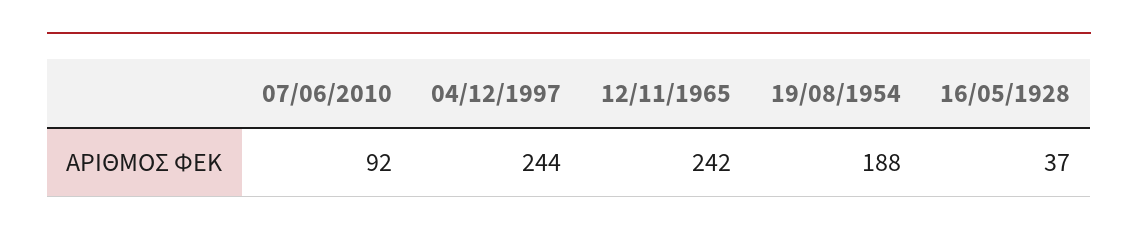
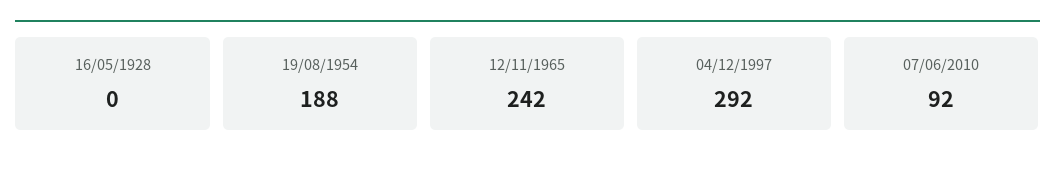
04/12/1997: 244 -> 292
16/05/1928: 37 -> 0

